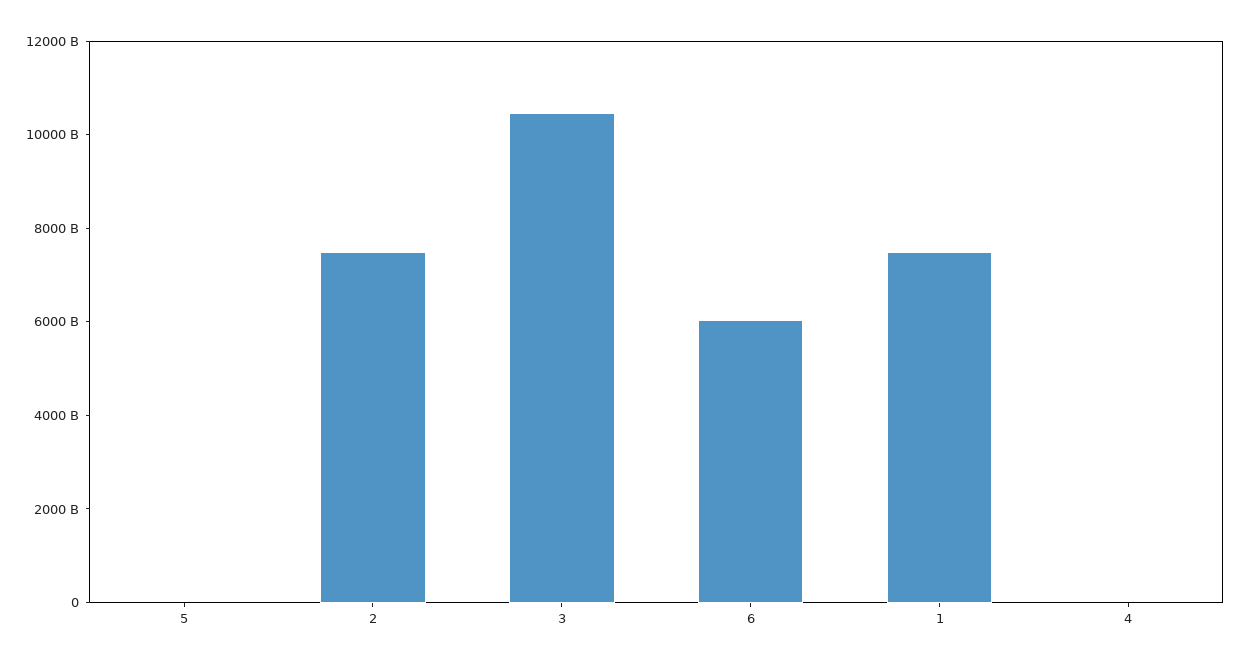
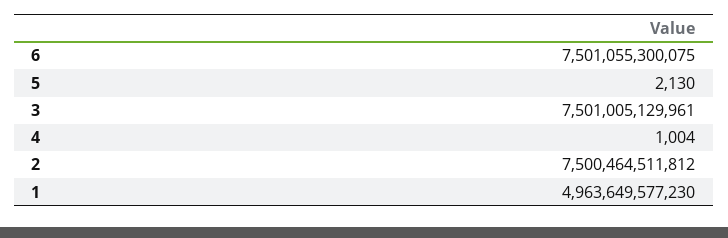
3: 10500000000000 -> 7501005129961
6: 6000000000000 -> 7501055300075
1: 7500000000000 -> 4963649577230

